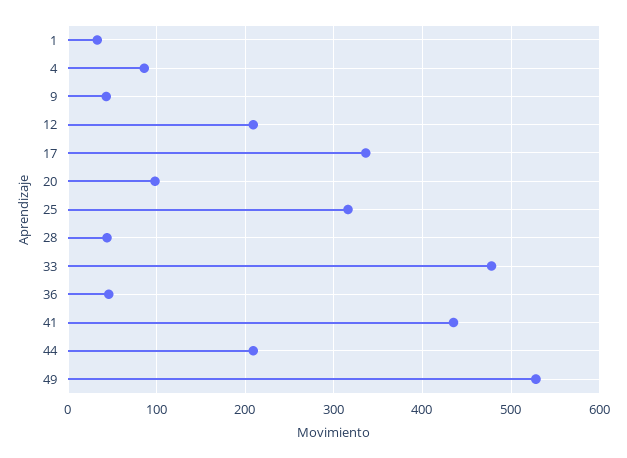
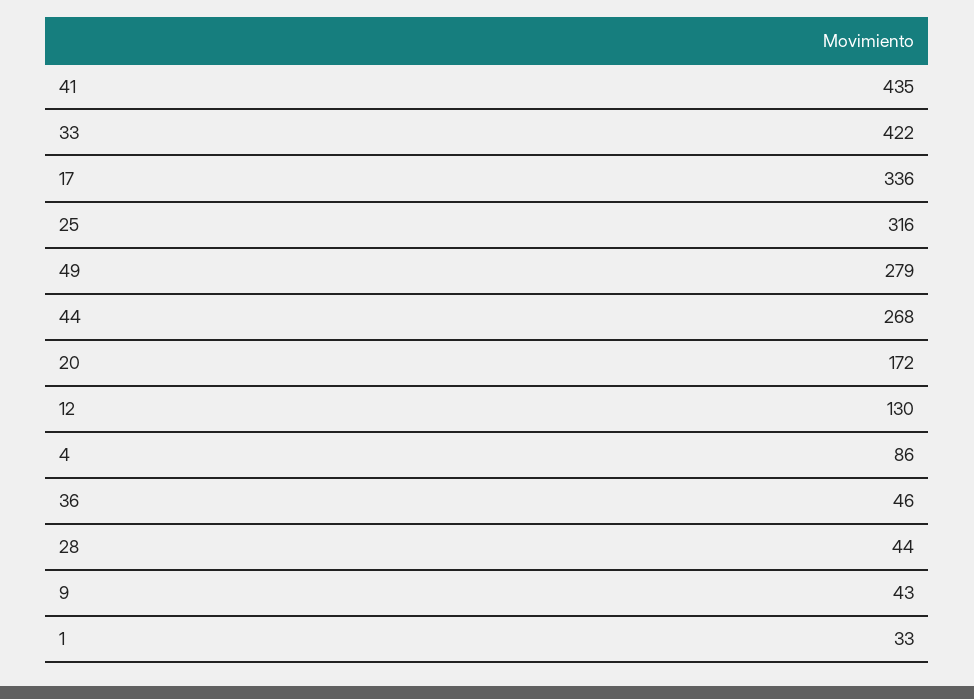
12: 210 -> 130
20: 100 -> 172
33: 480 -> 422
44: 210 -> 268
49: 530 -> 279

